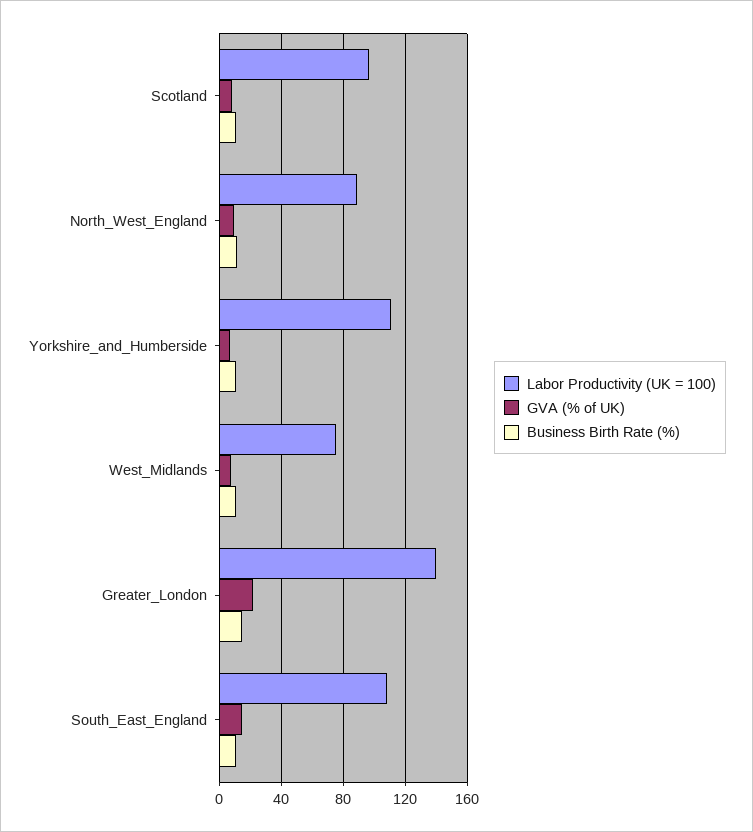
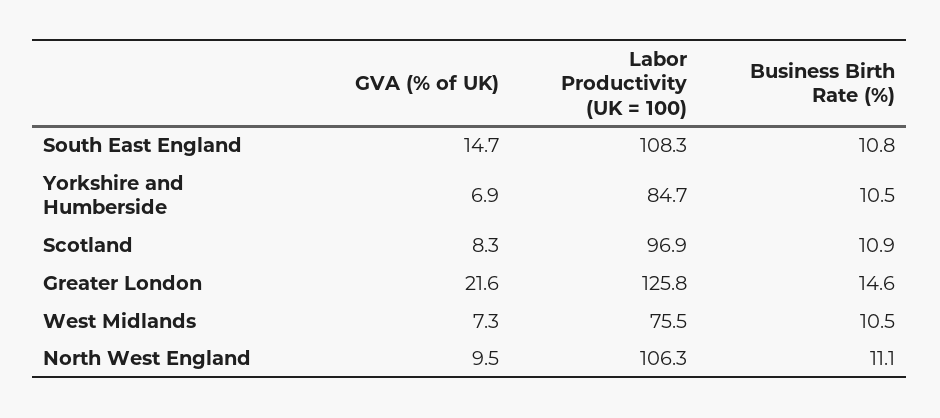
Labor Productivity (UK = 100), North_West_England: 90 -> 106.3
Labor Productivity (UK = 100), Yorkshire_and_Humberside: 110 -> 84.7
Labor Productivity (UK = 100), Greater_London: 140 -> 125.8

